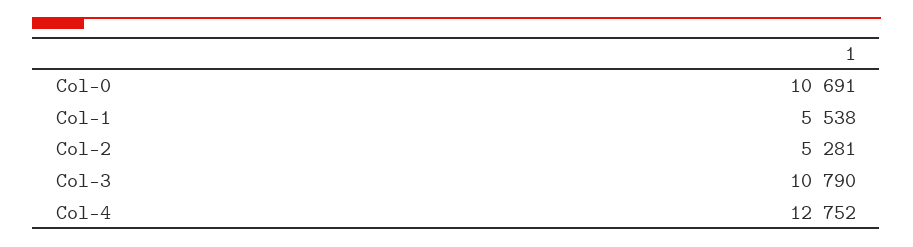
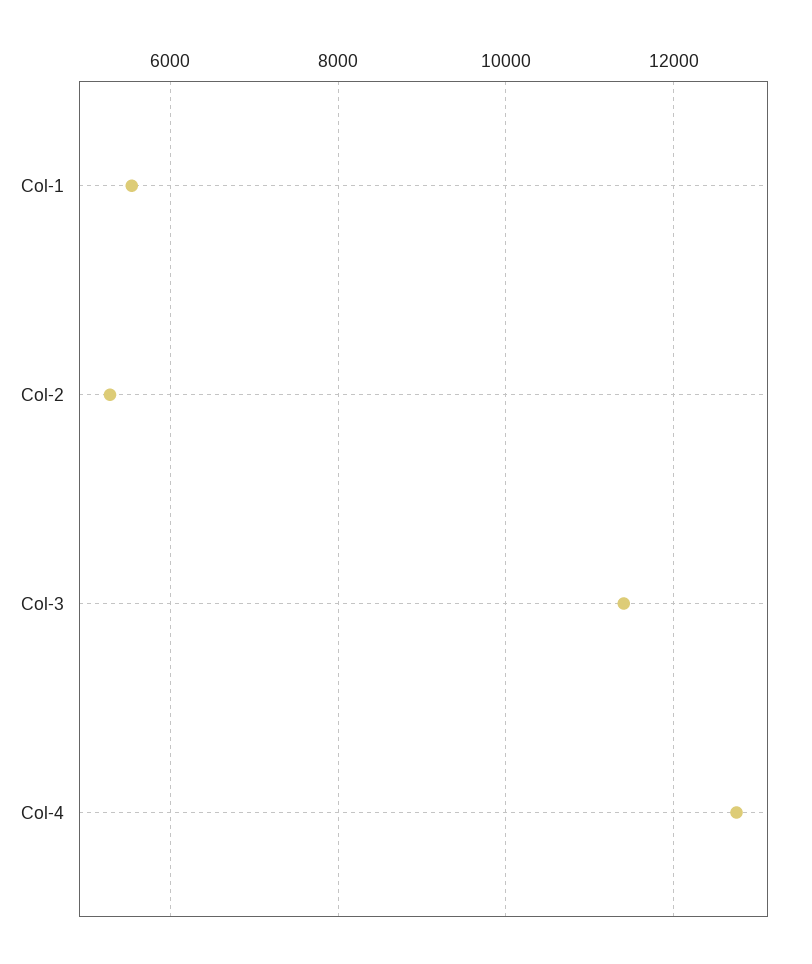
Col-0: 10691 -> none
Col-3: 10790 -> 11400

